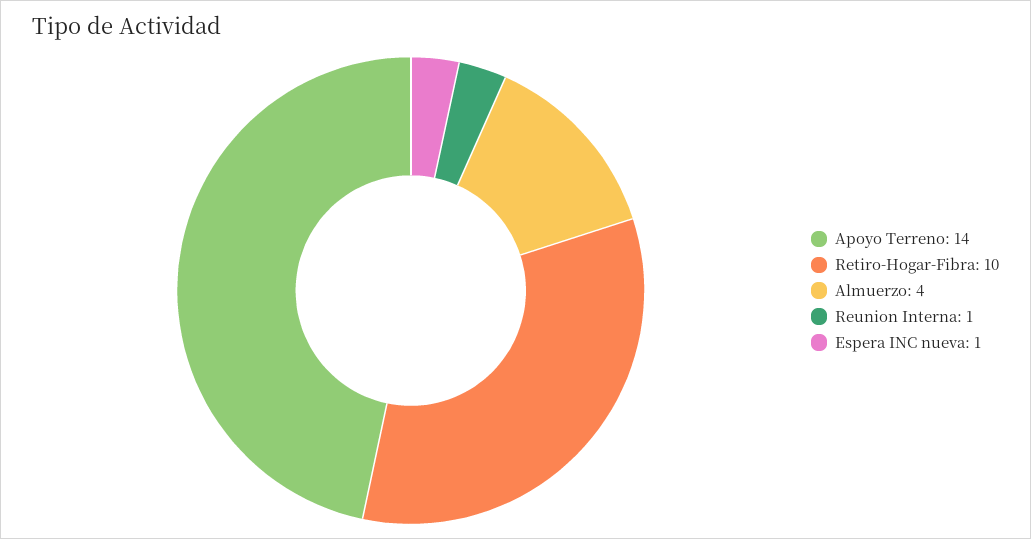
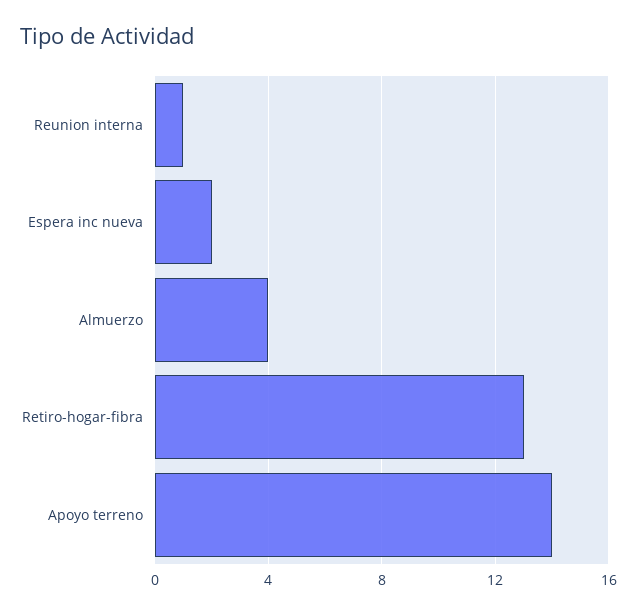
Retiro-Hogar-Fibra: 10 -> 13
Espera INC nueva: 1 -> 2

